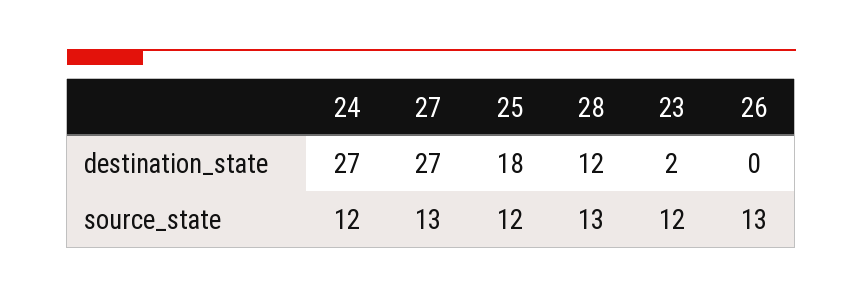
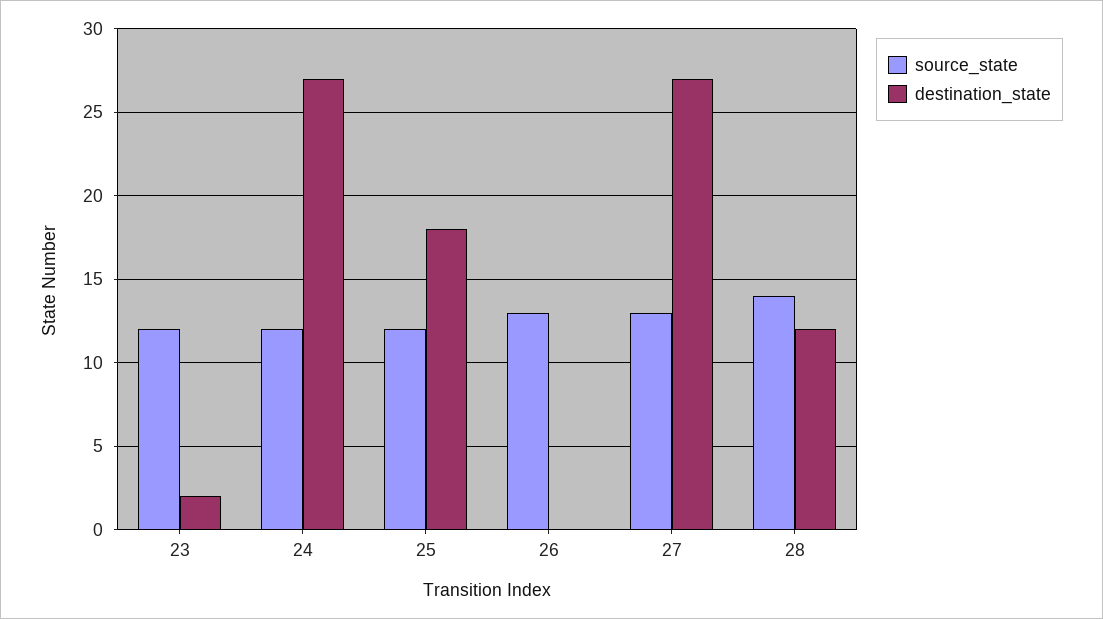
source_state, 28: 13 -> 14

